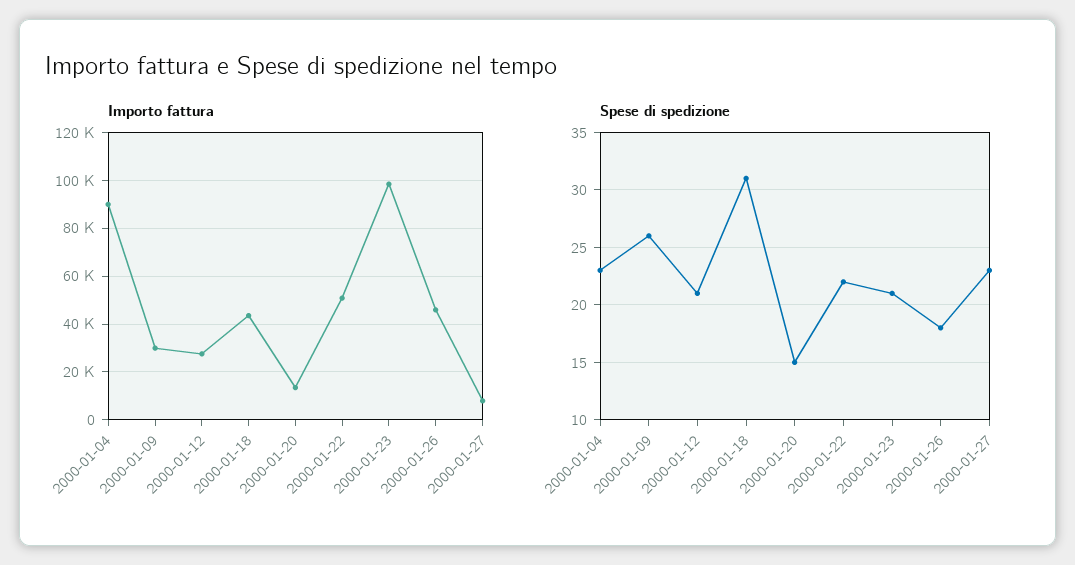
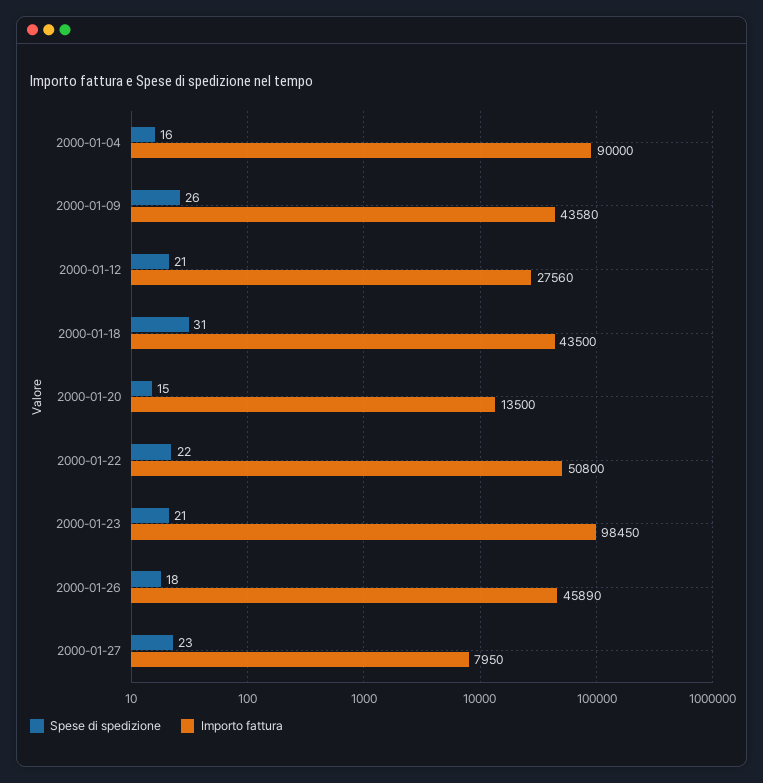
Importo fattura, 2000-01-09: 30000 -> 43580
Spese di spedizione, 2000-01-04: 23 -> 16

